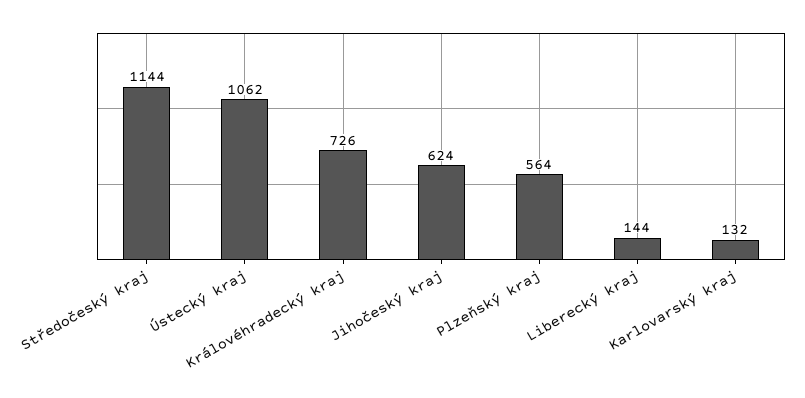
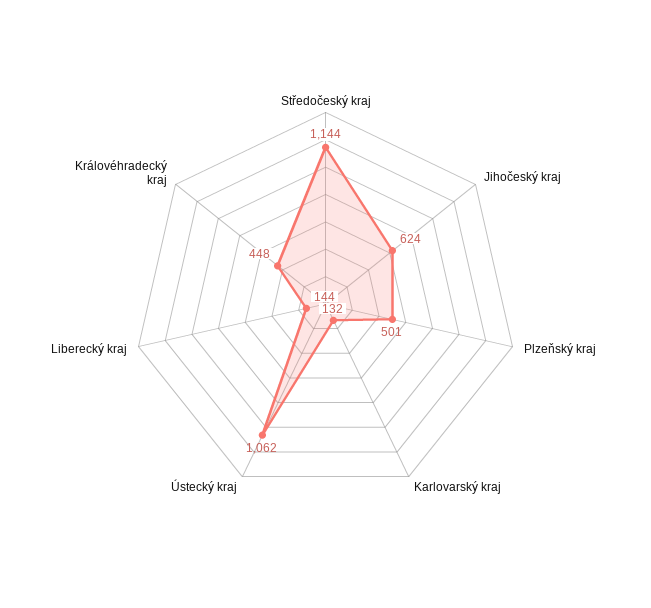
Královéhradecký kraj: 726 -> 448
Plzeňský kraj: 564 -> 501

